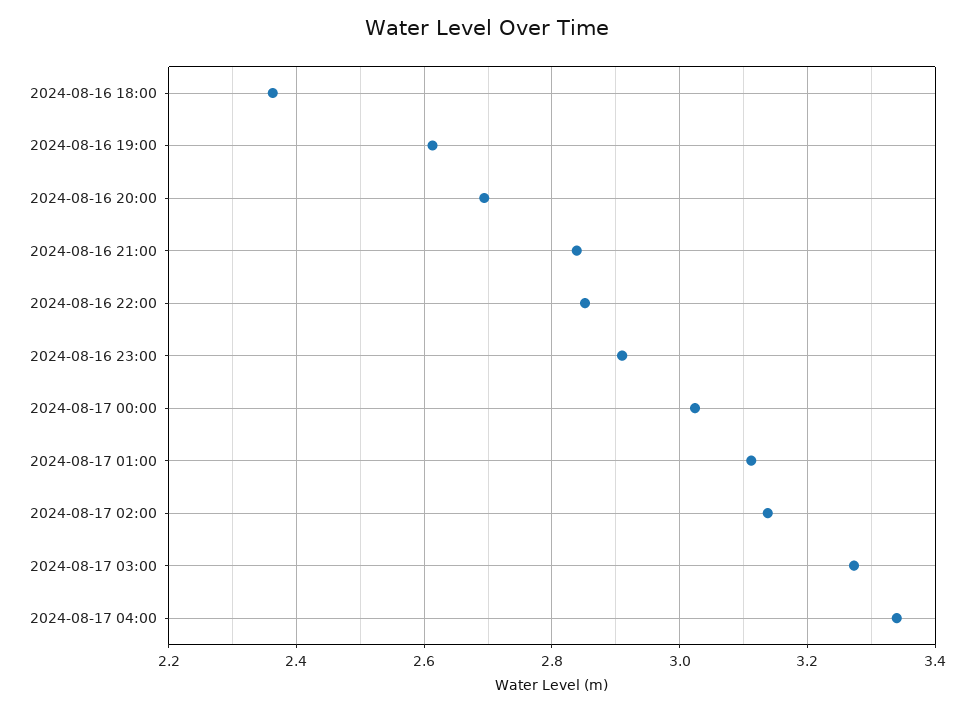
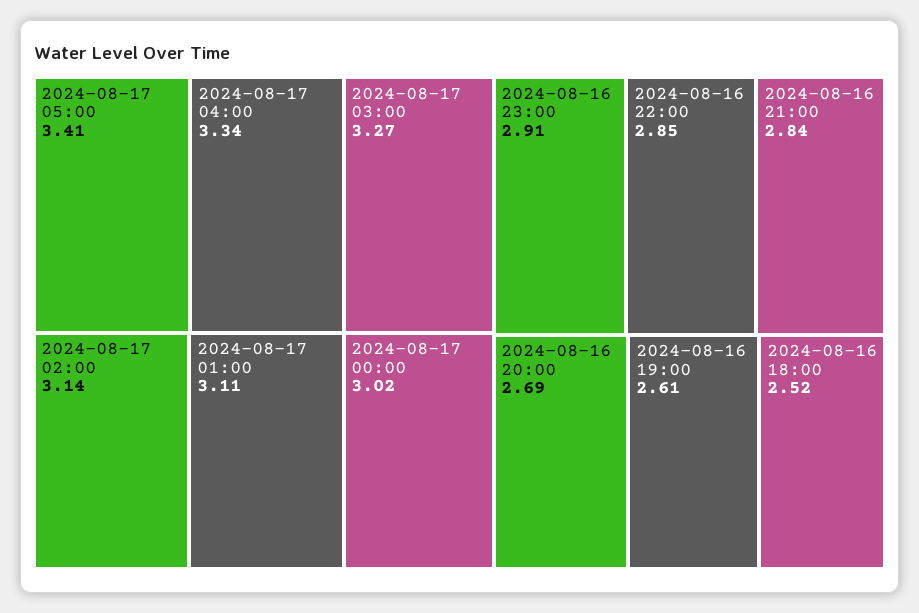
2024-08-16 18:00: 2.36 -> 2.52
2024-08-17 05:00: none -> 3.41

